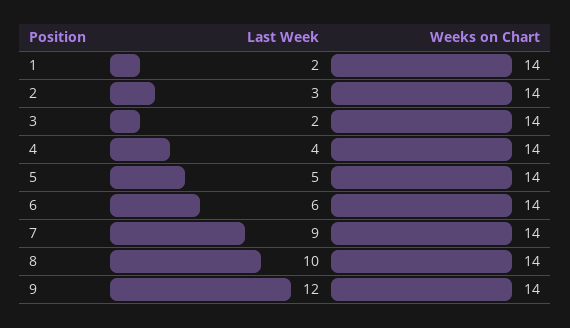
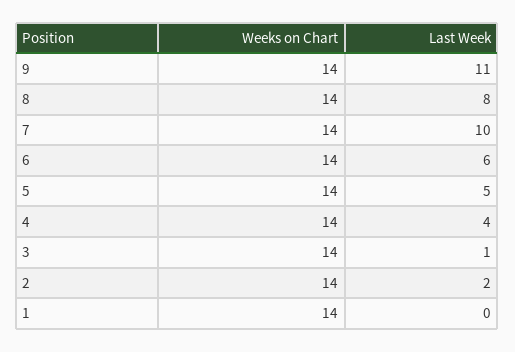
Last Week, 1: 2 -> 0
Last Week, 2: 3 -> 2
Last Week, 3: 2 -> 1
Last Week, 7: 9 -> 10
Last Week, 8: 10 -> 8
Last Week, 9: 12 -> 11

